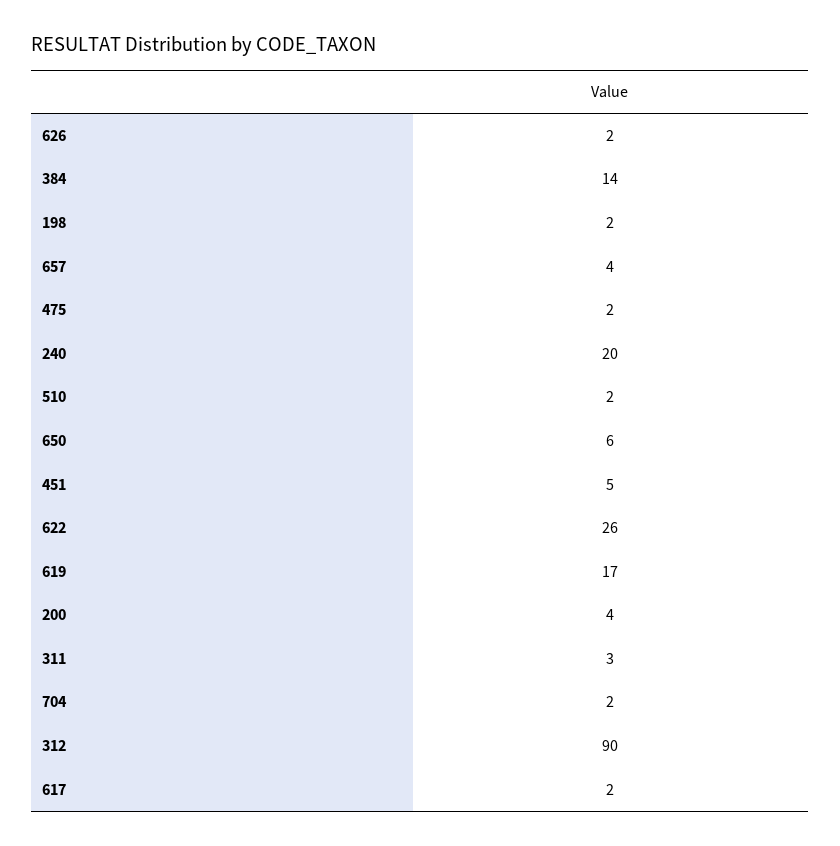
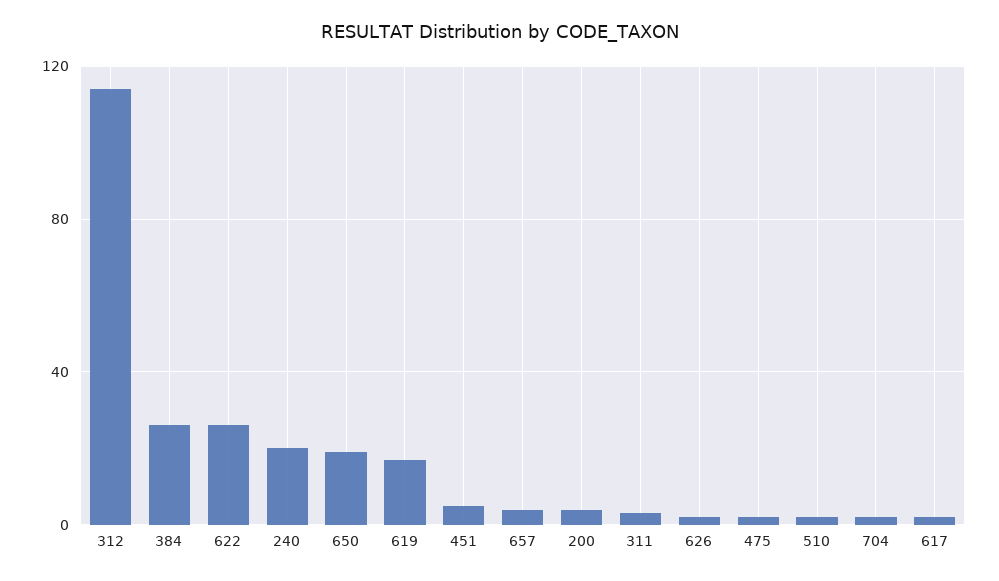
384: 14 -> 25
198: 2 -> none
650: 6 -> 20
312: 90 -> 115

